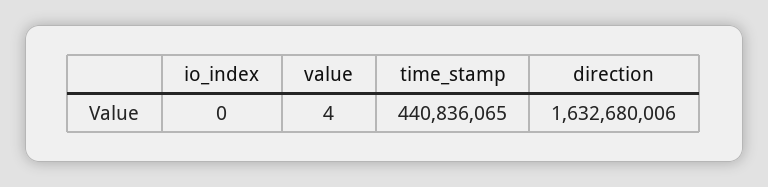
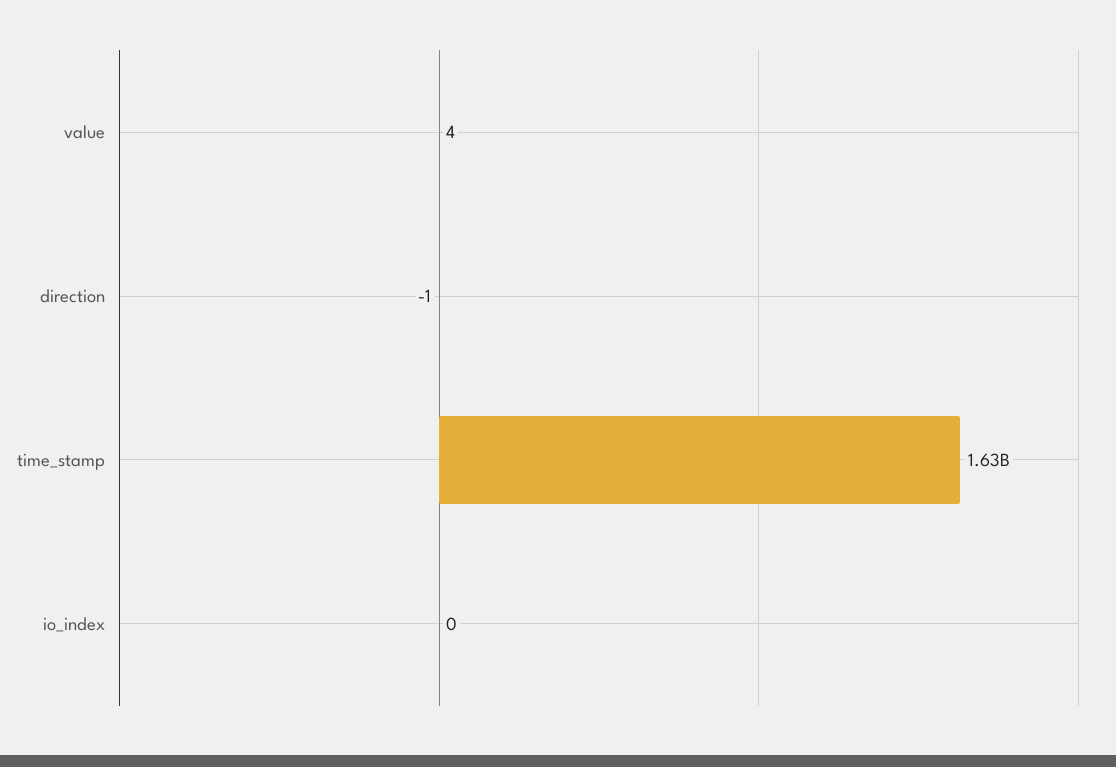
time_stamp: 440836065 -> 1630000000
direction: 1632680006 -> -1

